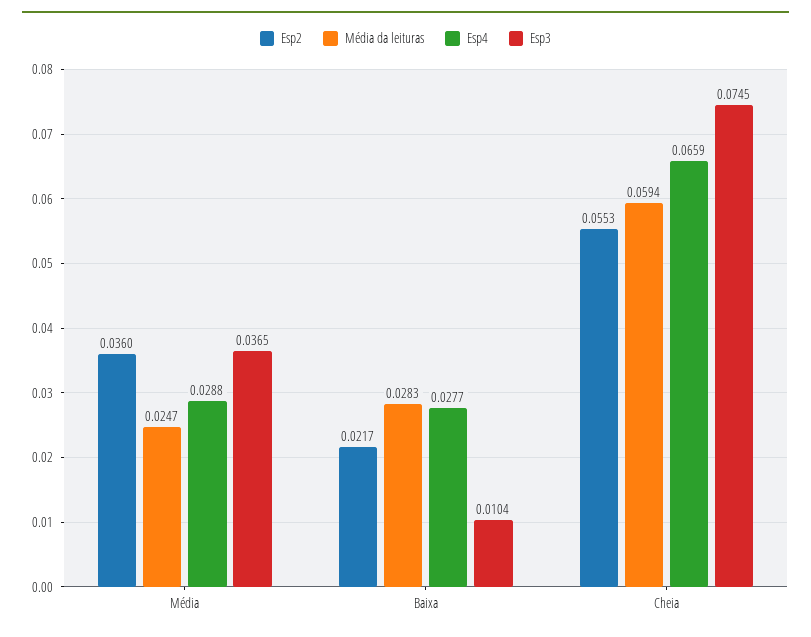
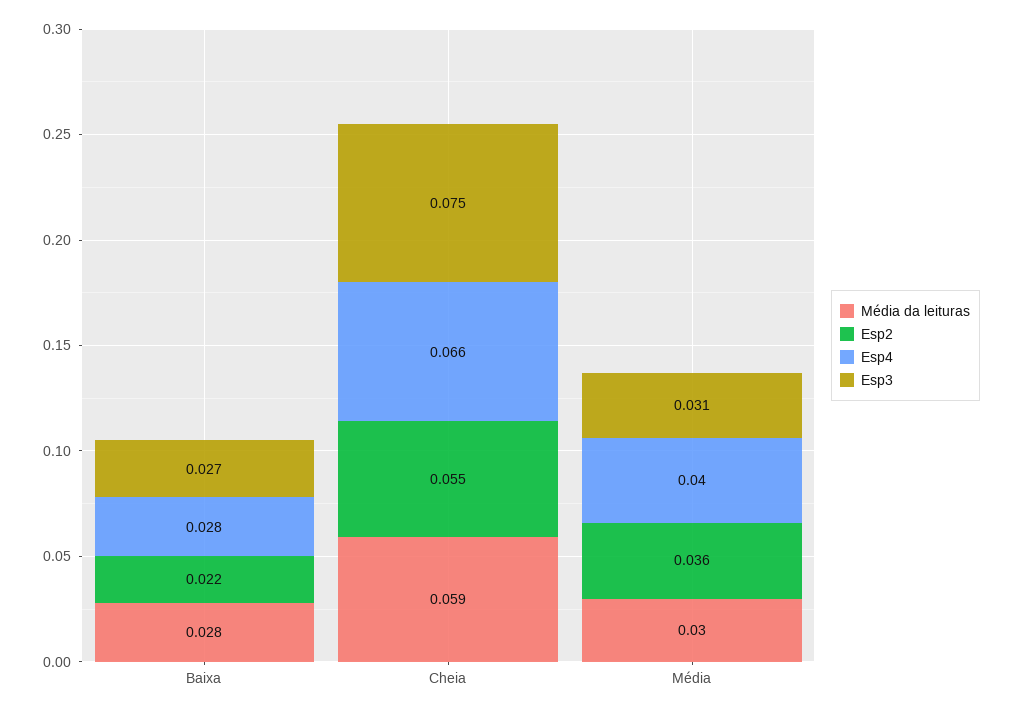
Média da leituras, Média: 0.0247 -> 0.03
Esp4, Média: 0.0288 -> 0.04
Esp3, Média: 0.0365 -> 0.031
Esp3, Baixa: 0.0104 -> 0.027

